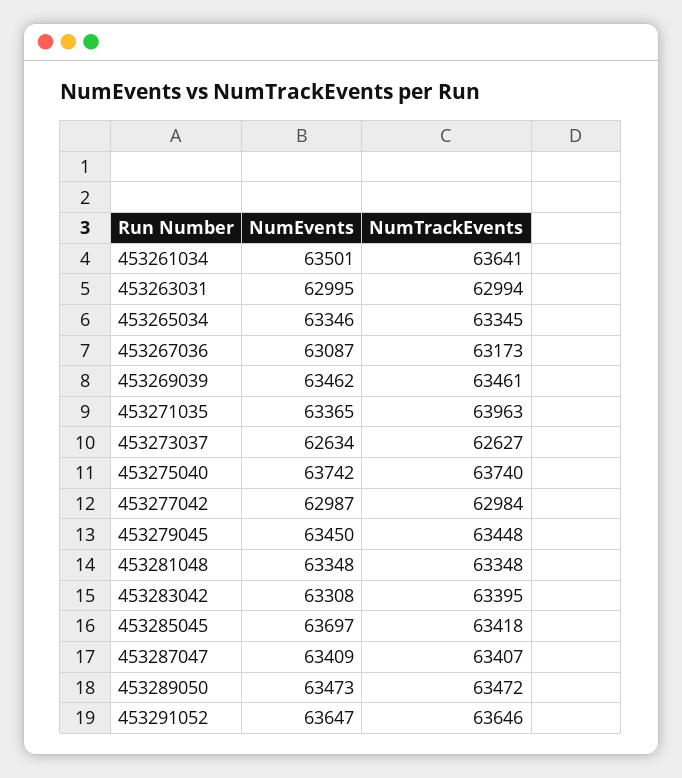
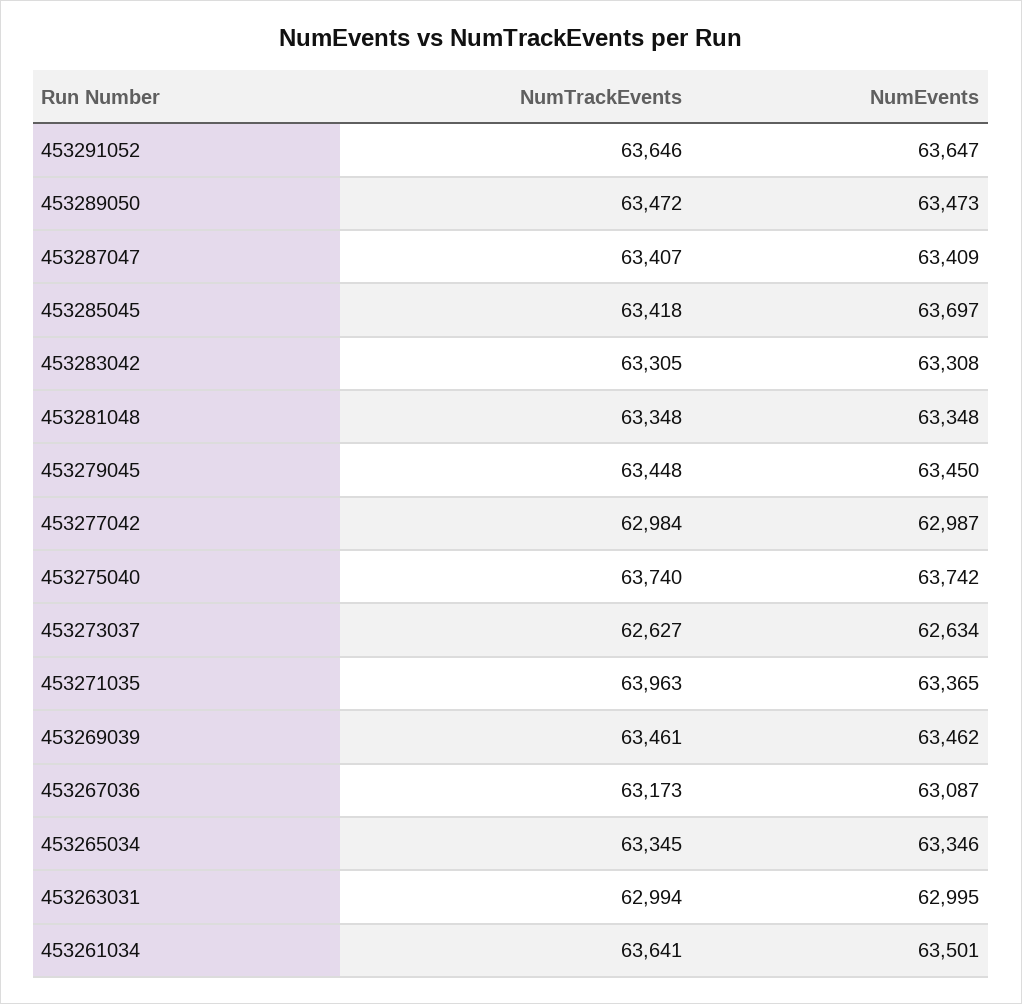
NumTrackEvents, 453283042: 63395 -> 63305

